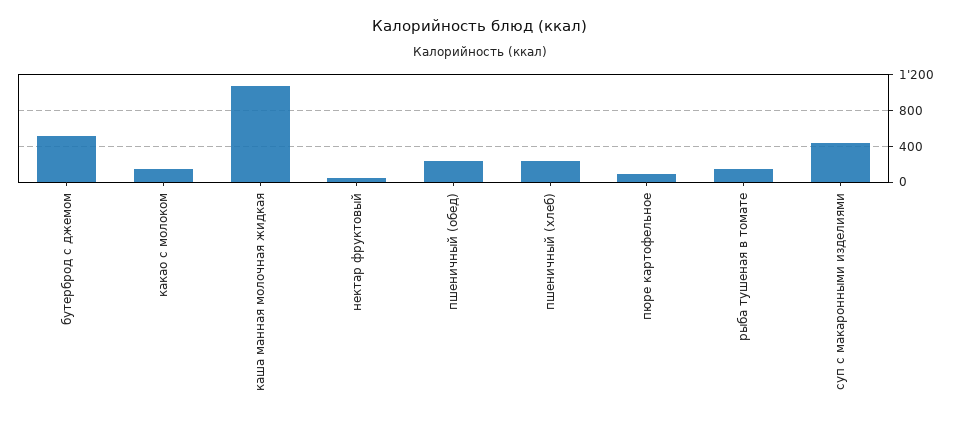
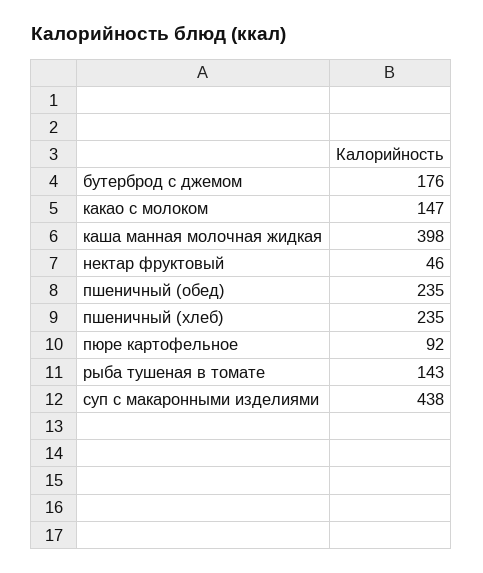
бутерброд с джемом: 500 -> 176
каша манная молочная жидкая: 1100 -> 398

